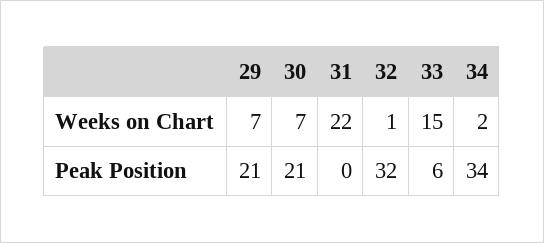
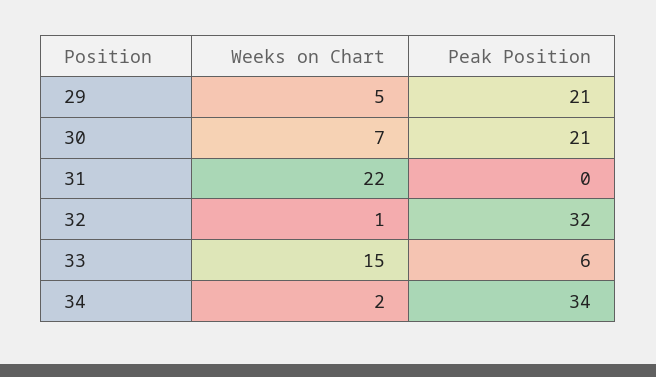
29, Weeks on Chart: 7 -> 5

